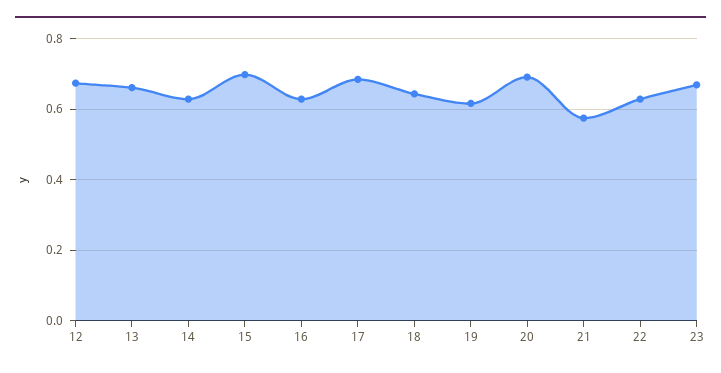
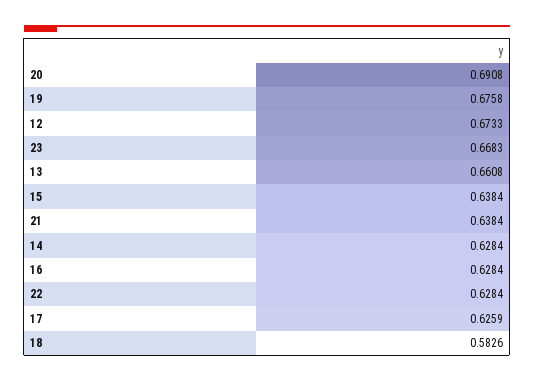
15: 0.7 -> 0.6384
17: 0.68 -> 0.6259
18: 0.64 -> 0.5826
19: 0.62 -> 0.6758
21: 0.58 -> 0.6384

